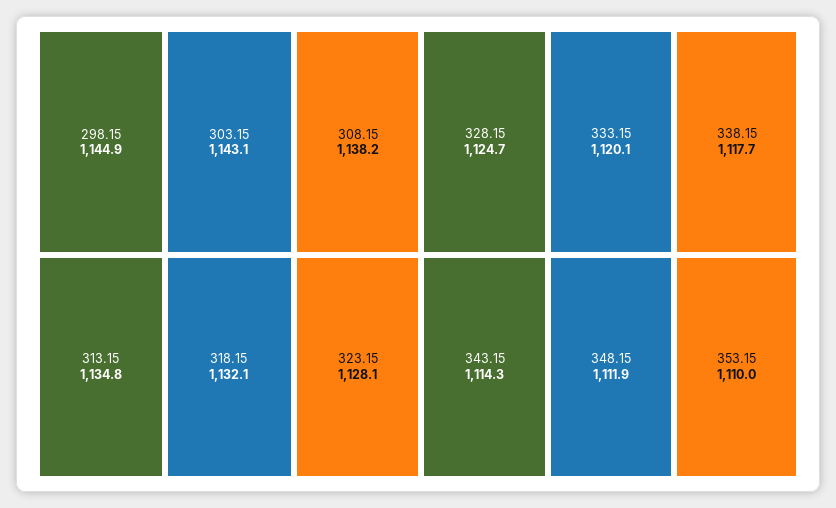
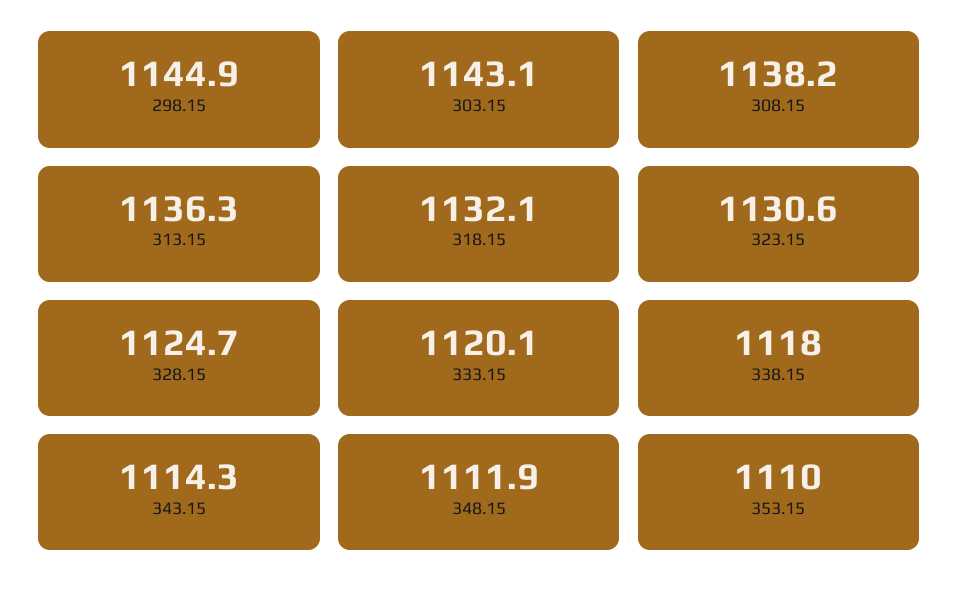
313.15: 1134.8 -> 1136.3
323.15: 1128.1 -> 1130.6
338.15: 1117.7 -> 1118

